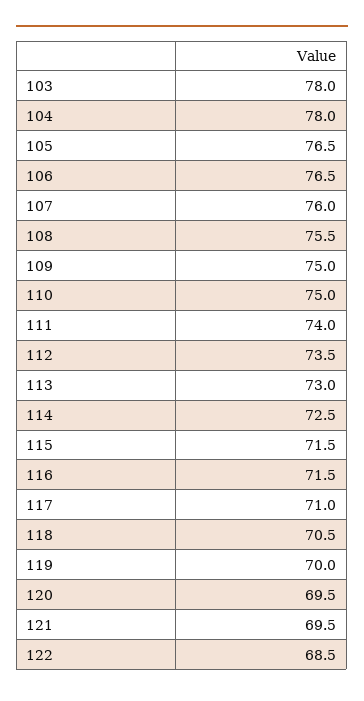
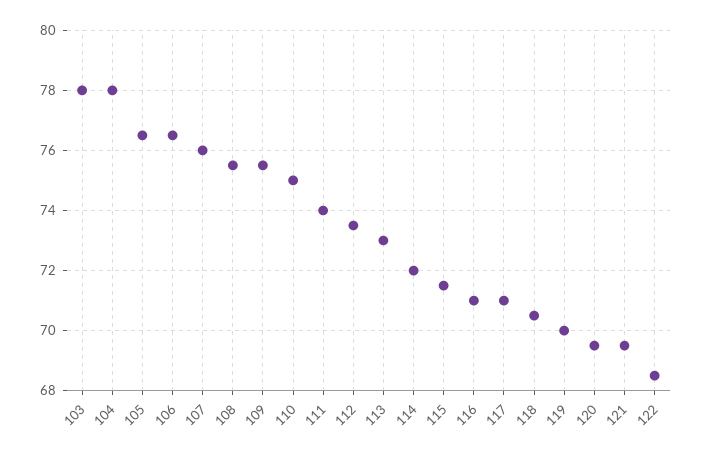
109: 75 -> 75.5
114: 72.5 -> 72
116: 71.5 -> 71

